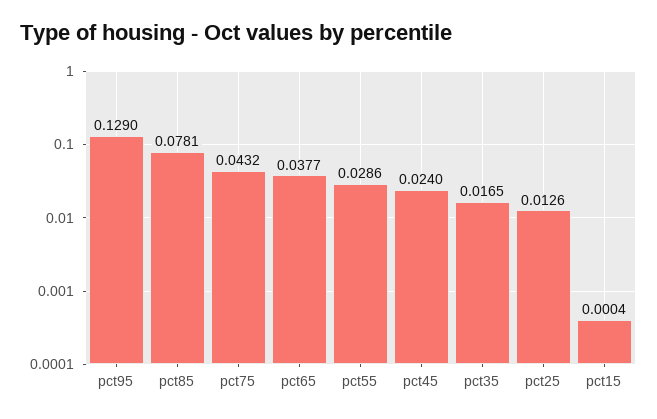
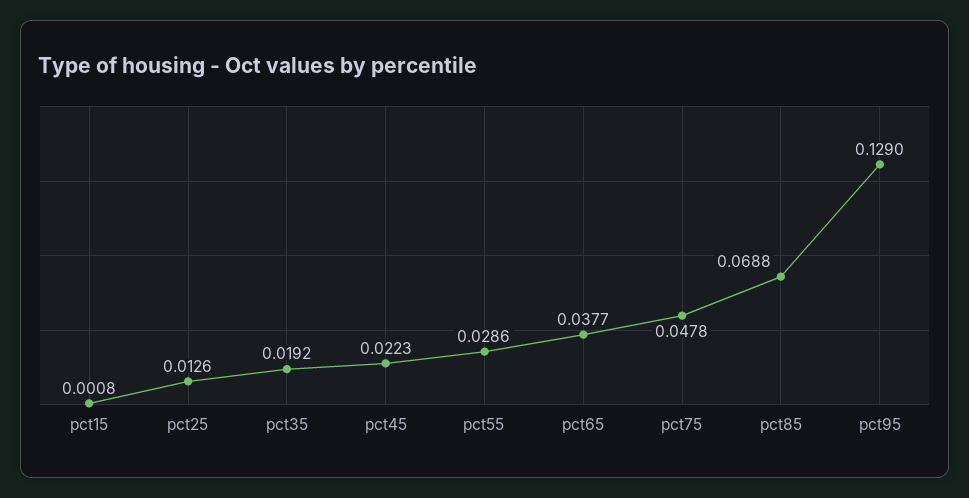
pct85: 0.0781 -> 0.0688
pct75: 0.0432 -> 0.0478
pct45: 0.024 -> 0.0223
pct35: 0.0165 -> 0.0192
pct15: 0.0004 -> 0.0008

